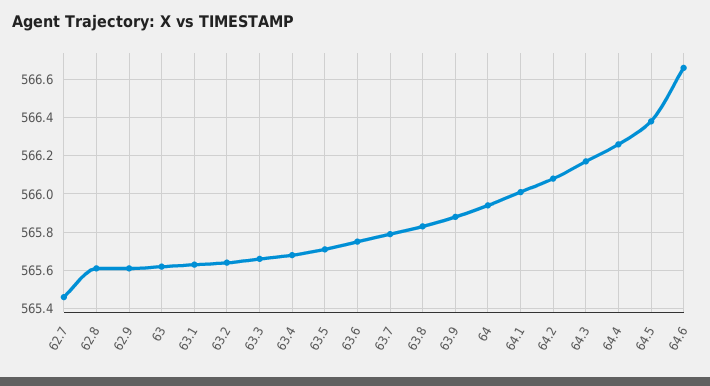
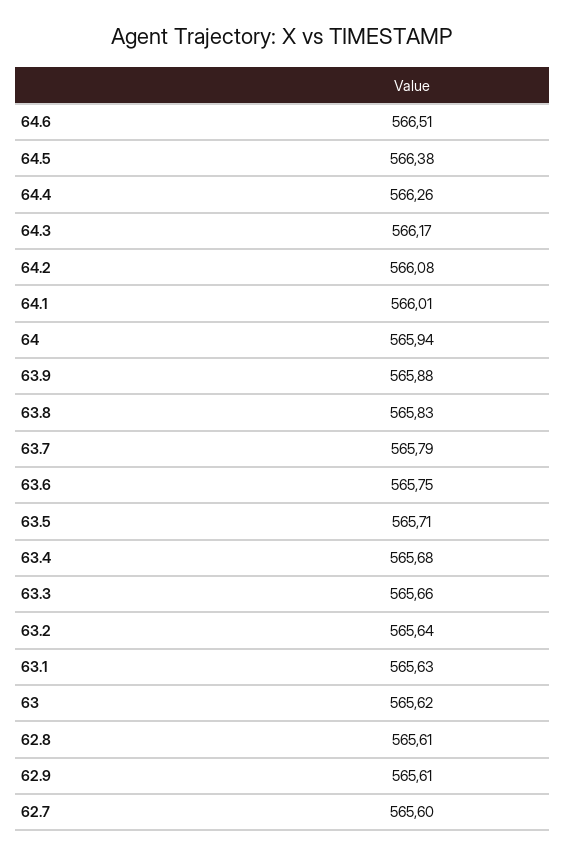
62.7: 565.45 -> 565.6
64.6: 566.65 -> 566.51

